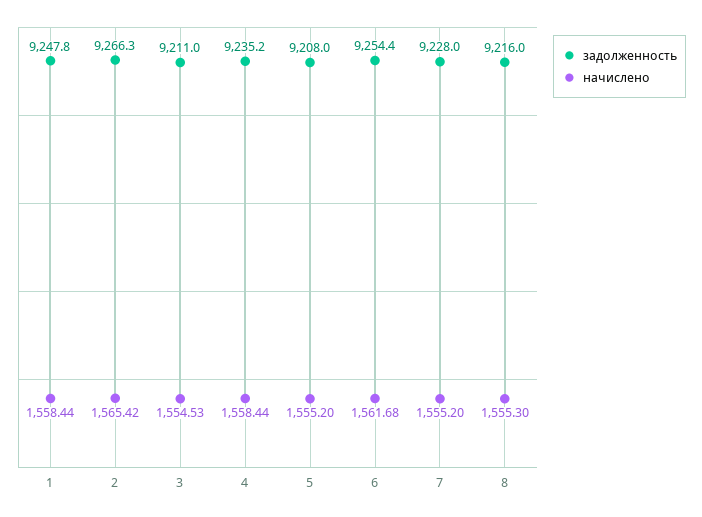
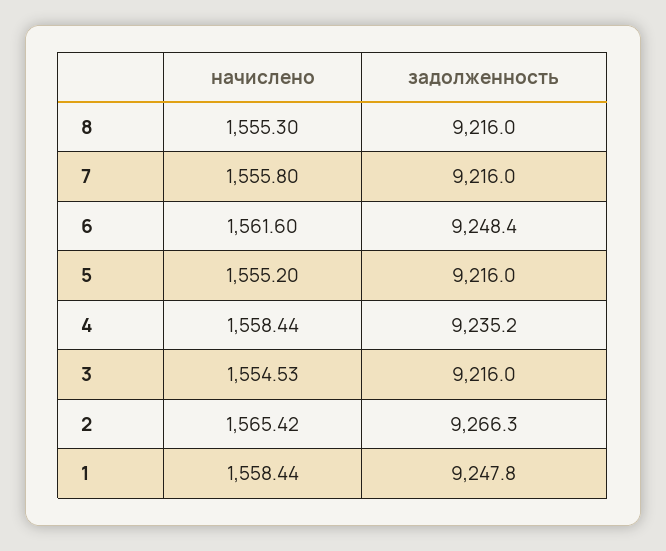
задолженность, 3: 9211 -> 9216
задолженность, 5: 9208 -> 9216
задолженность, 6: 9254.4 -> 9248.4
начислено, 6: 1561.68 -> 1561.6
задолженность, 7: 9228 -> 9216
начислено, 7: 1555.2 -> 1555.8

